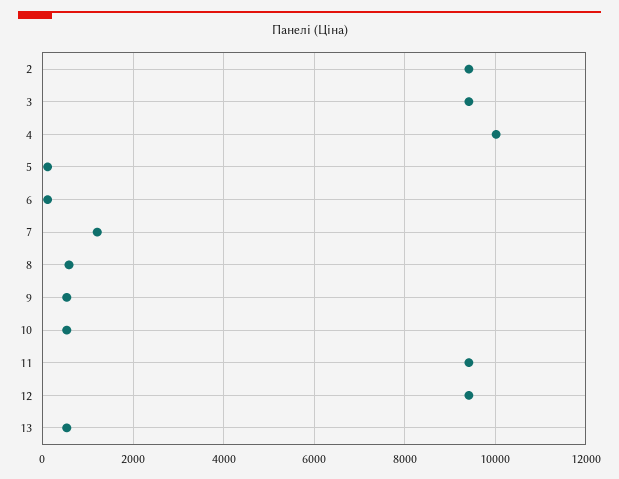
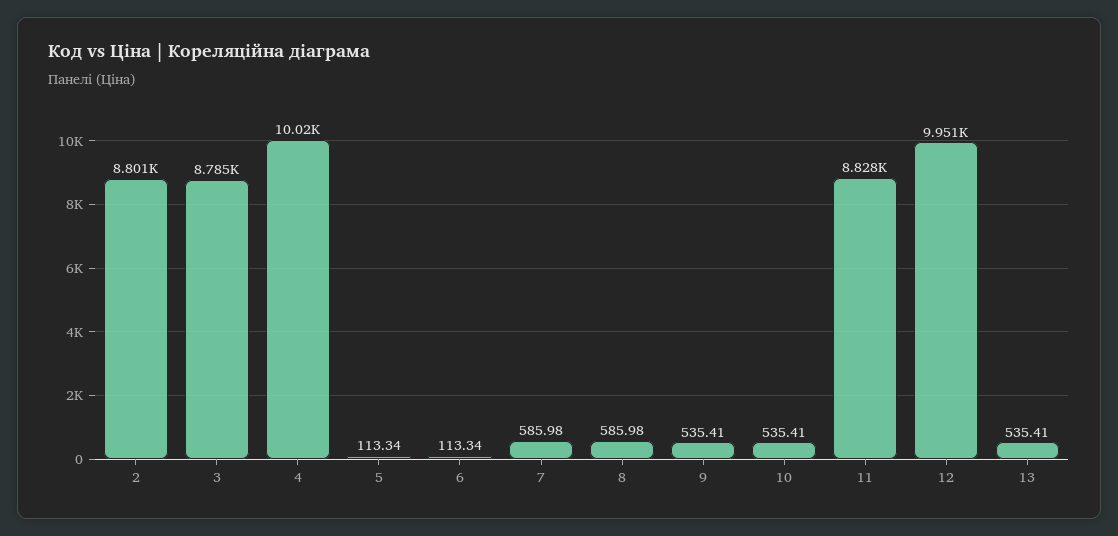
2: 9400 -> 8801
3: 9400 -> 8785
7: 1200 -> 585.98
11: 9400 -> 8828
12: 9400 -> 9951

